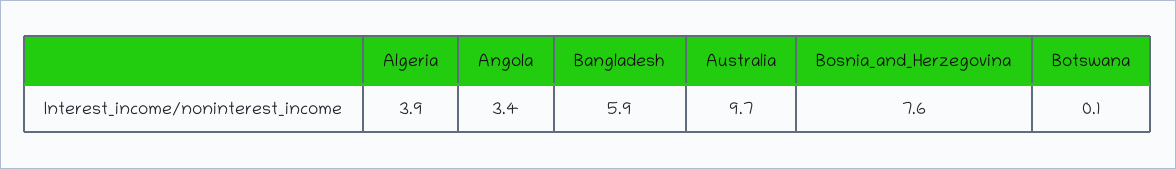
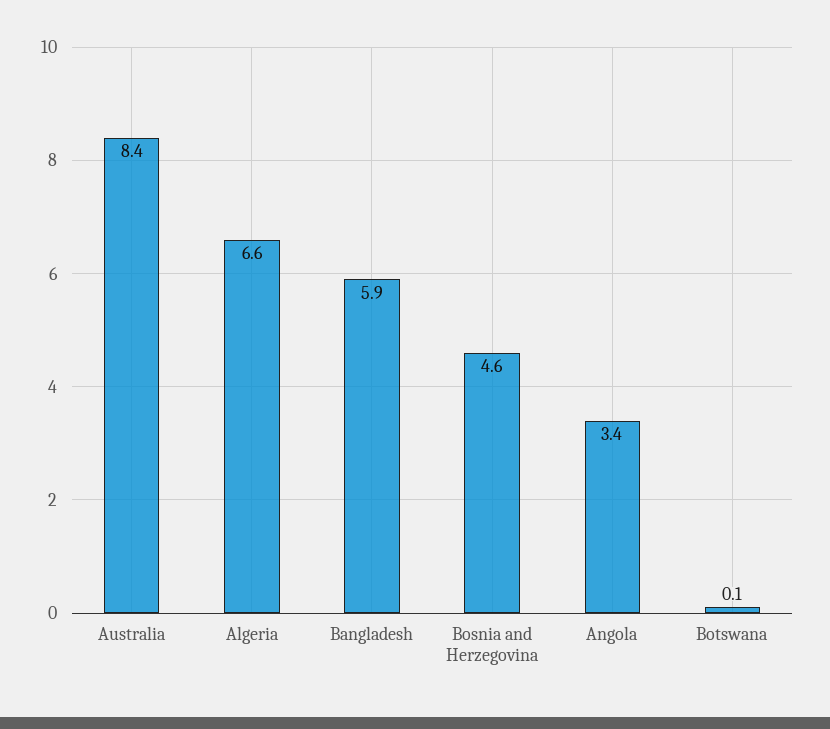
Algeria: 3.9 -> 6.6
Australia: 9.7 -> 8.4
Bosnia_and_Herzegovina: 7.6 -> 4.6

